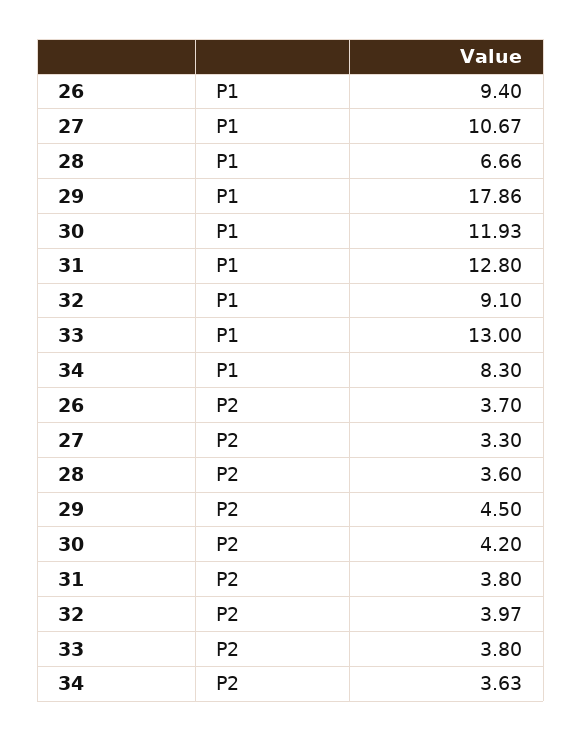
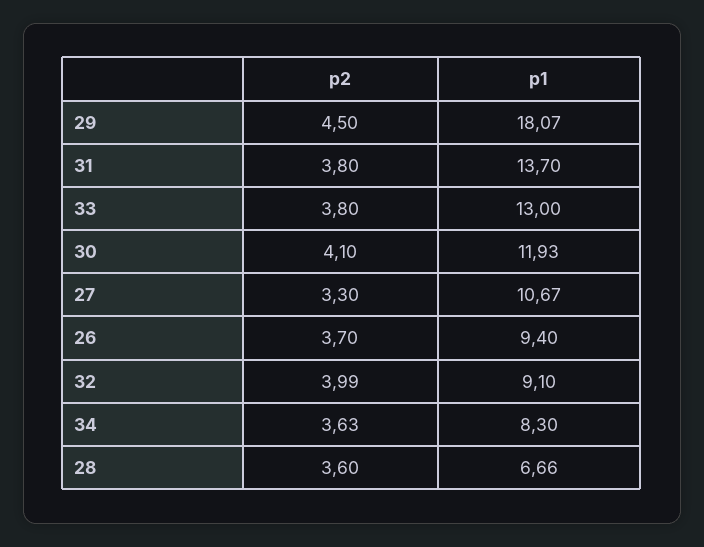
29, P1: 17.86 -> 18.07
31, P1: 12.8 -> 13.7
30, P2: 4.2 -> 4.1
32, P2: 3.97 -> 3.99

